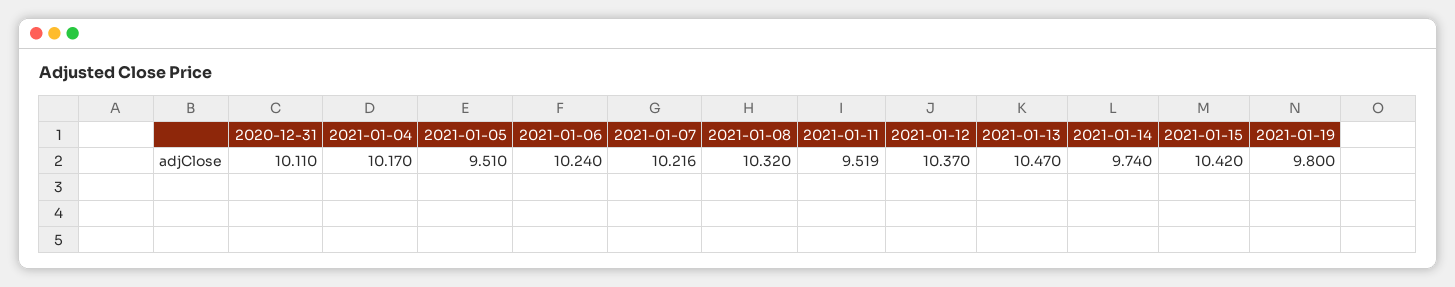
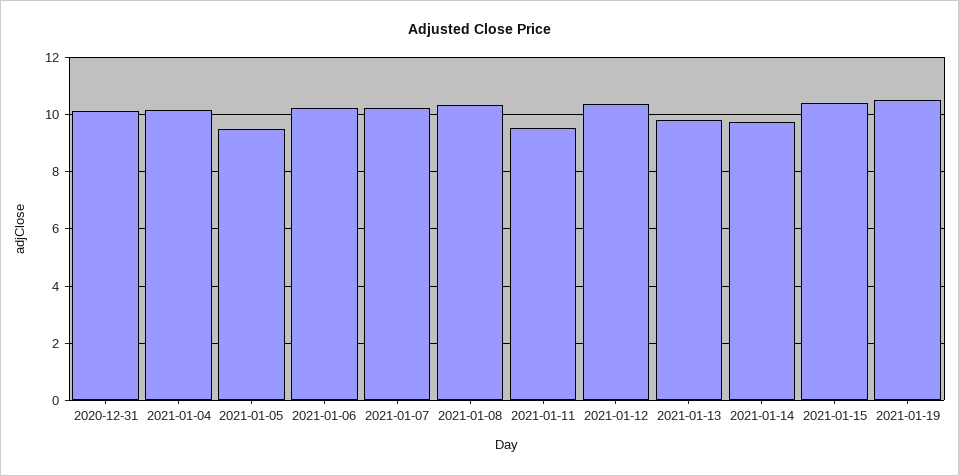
2021-01-13: 10.47 -> 9.75
2021-01-19: 9.8 -> 10.5

